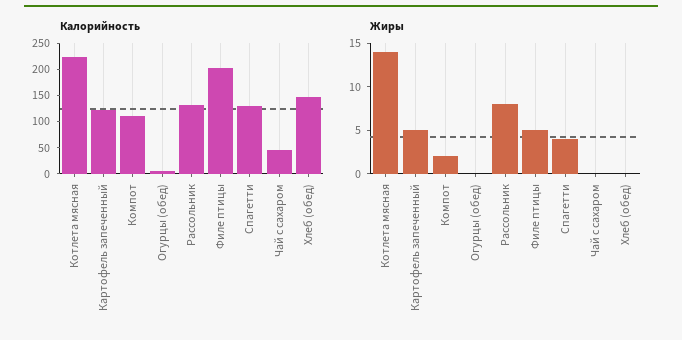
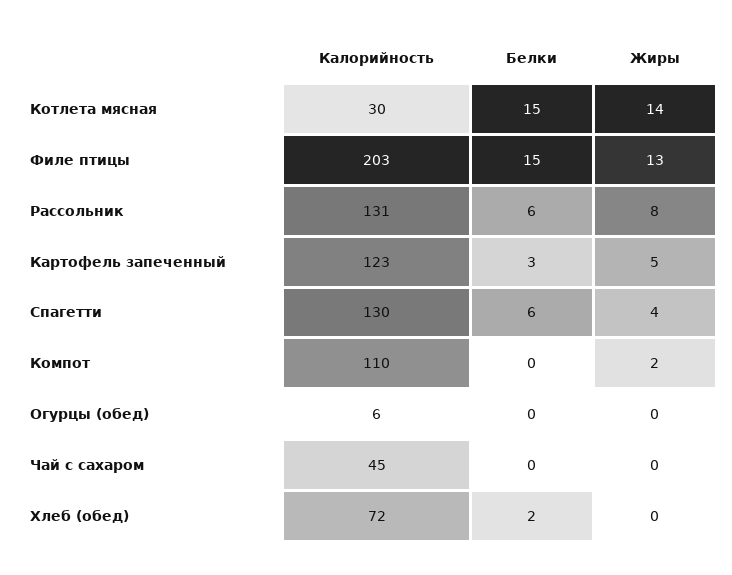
Калорийность, Котлета мясная: 225 -> 30
Калорийность, Хлеб (обед): 150 -> 72
Жиры, Филе птицы: 5 -> 13
Белки, Котлета мясная: none -> 15
Белки, Филе птицы: none -> 15
Белки, Рассольник: none -> 6
Белки, Картофель запеченный: none -> 3
Белки, Спагетти: none -> 6
Белки, Компот: none -> 0
Белки, Огурцы (обед): none -> 0
Белки, Чай с сахаром: none -> 0
Белки, Хлеб (обед): none -> 2

